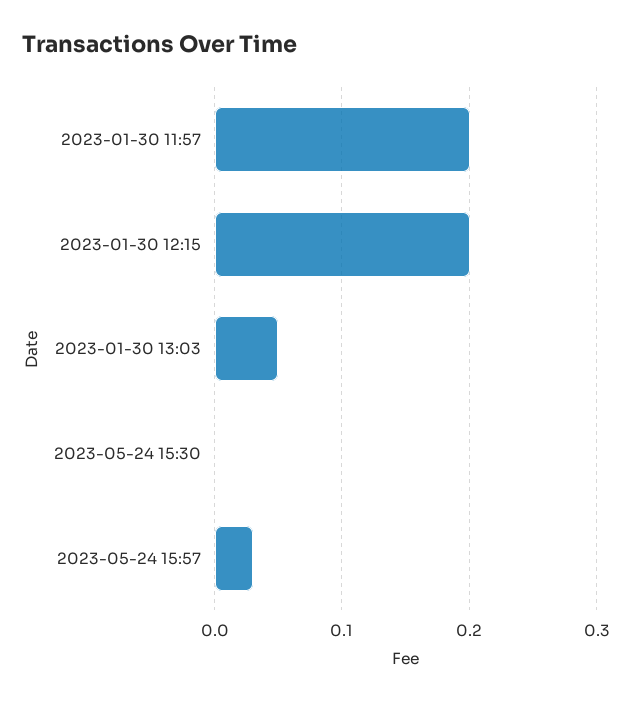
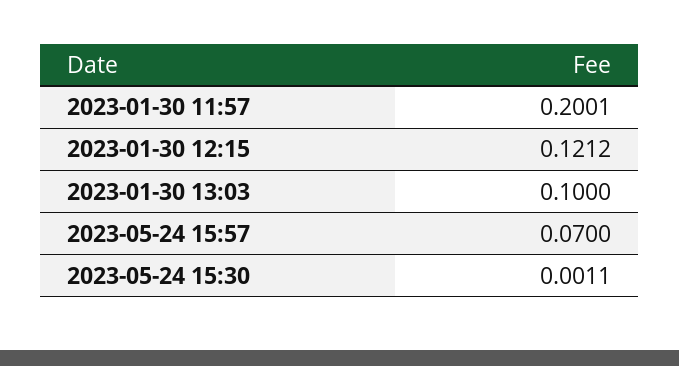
2023-01-30 12:15: 0.2 -> 0.1212
2023-01-30 13:03: 0.05 -> 0.1
2023-05-24 15:57: 0.03 -> 0.07

